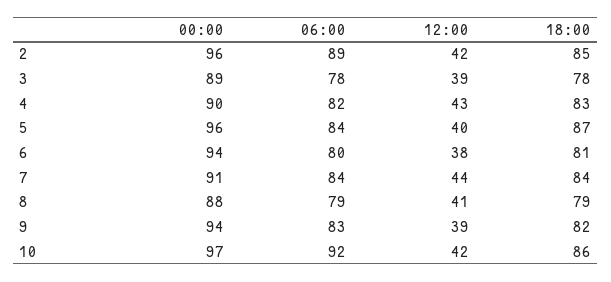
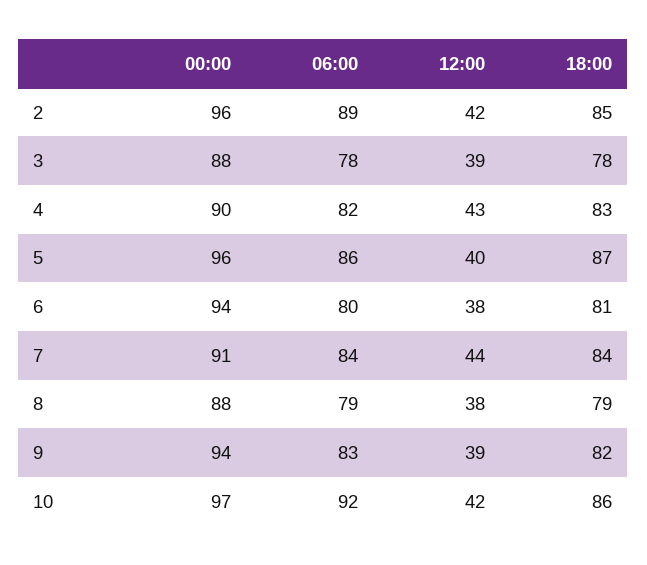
00:00, 3: 89 -> 88
06:00, 5: 84 -> 86
12:00, 8: 41 -> 38

